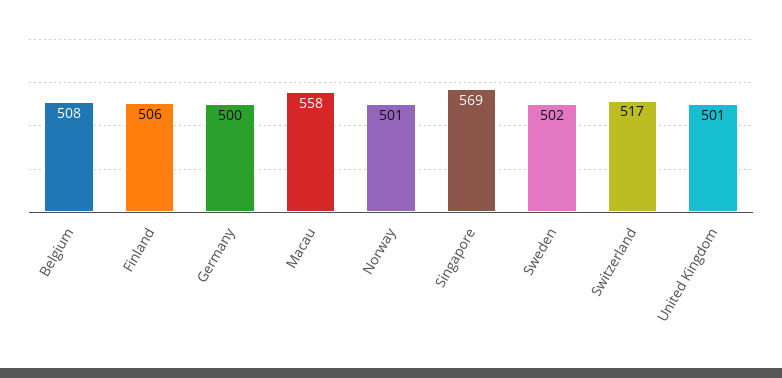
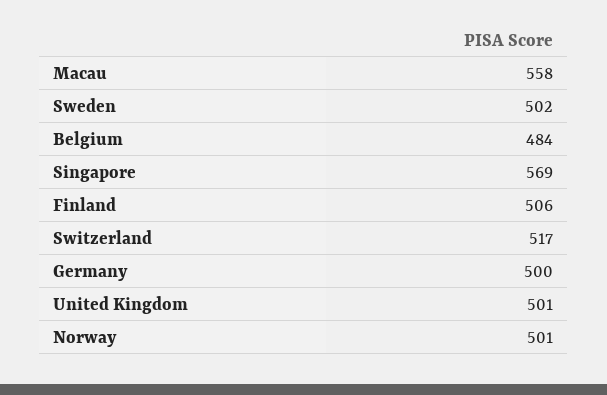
Belgium: 508 -> 484

